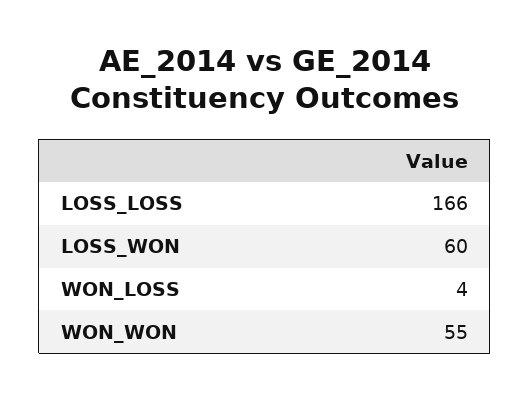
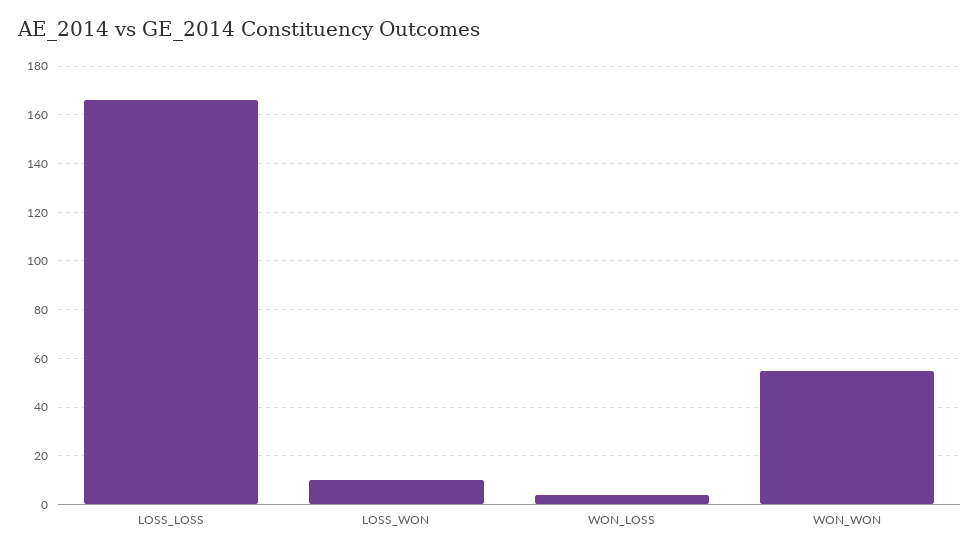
LOSS_WON: 60 -> 10

